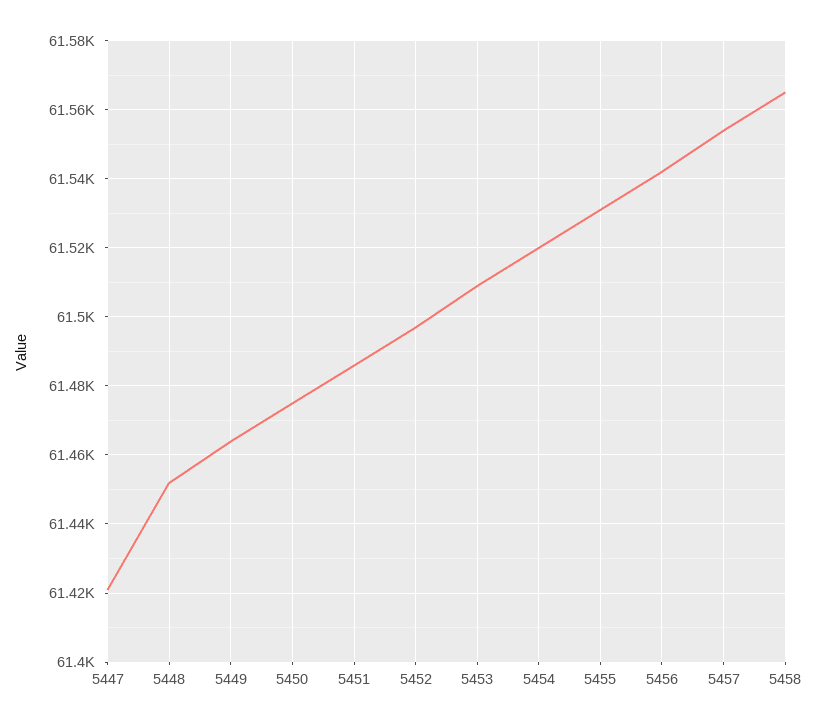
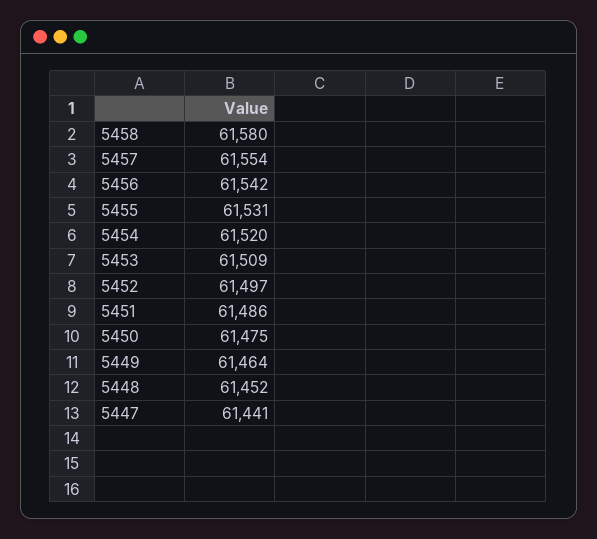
5447: 61420 -> 61441
5458: 61565 -> 61580

